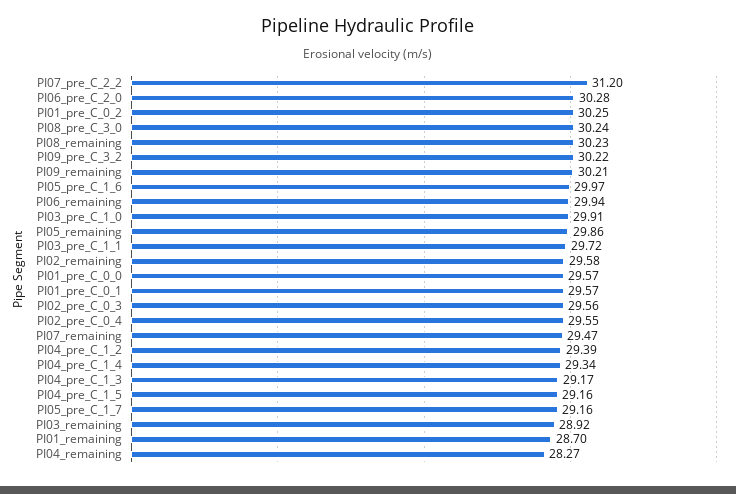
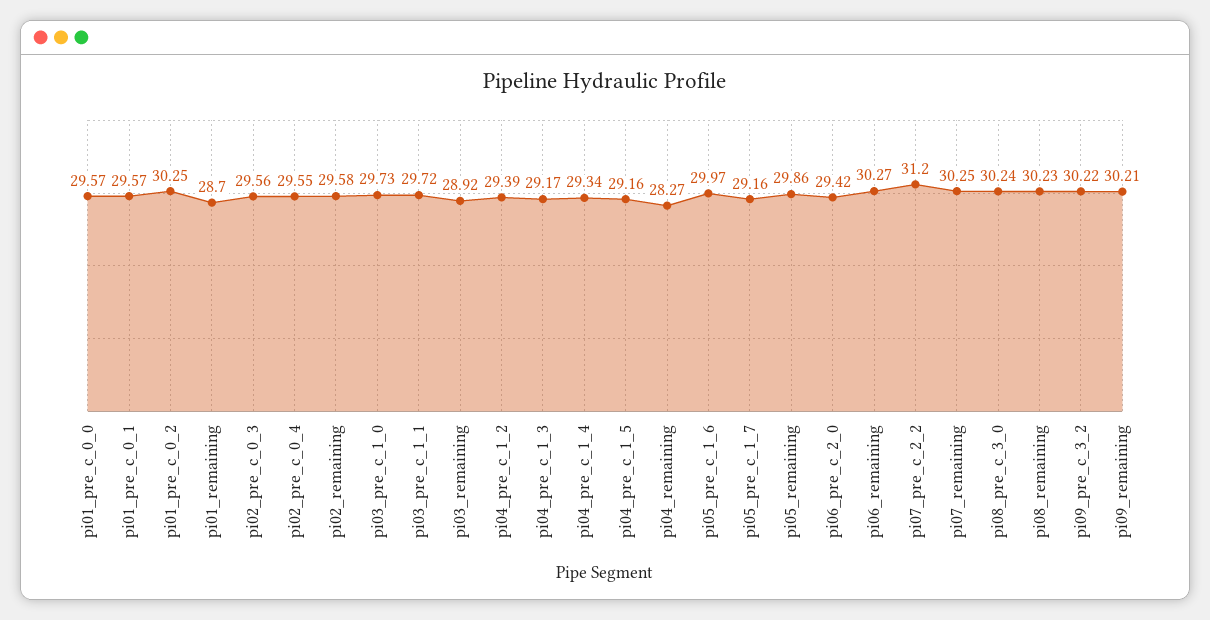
PI06_pre_C_2_0: 30.28 -> 29.42
PI06_remaining: 29.94 -> 30.27
PI03_pre_C_1_0: 29.91 -> 29.73
PI07_remaining: 29.47 -> 30.25

